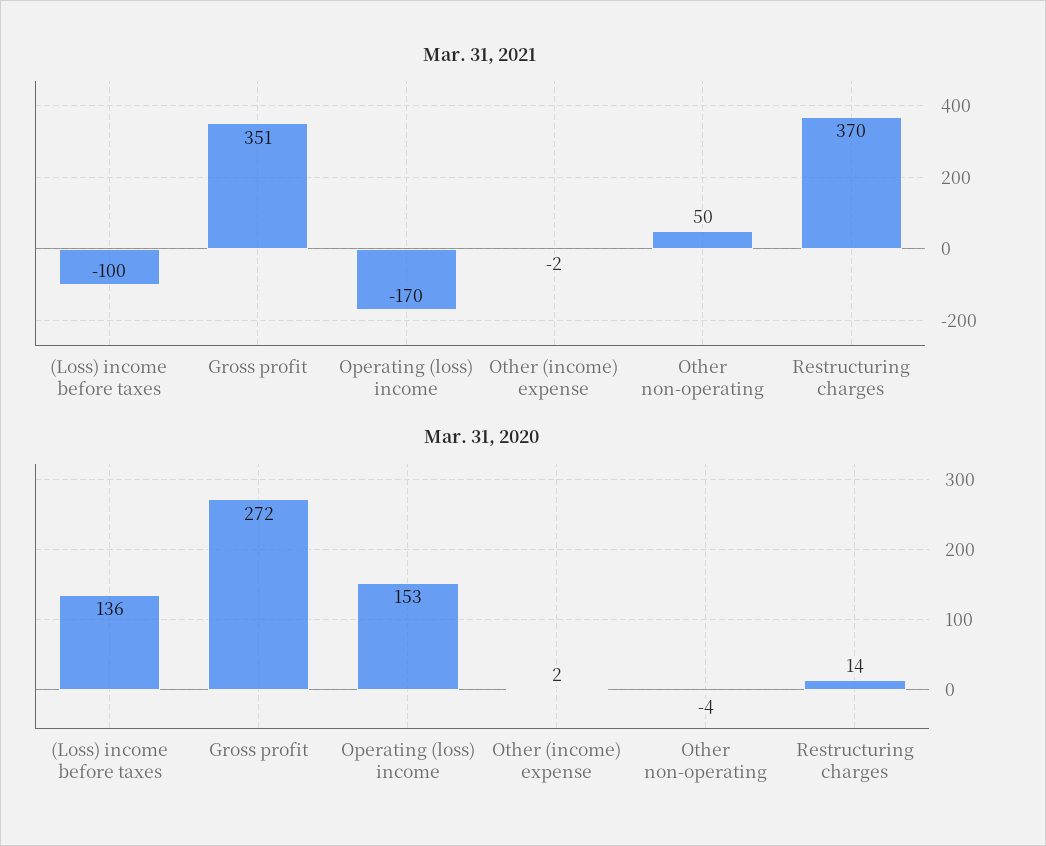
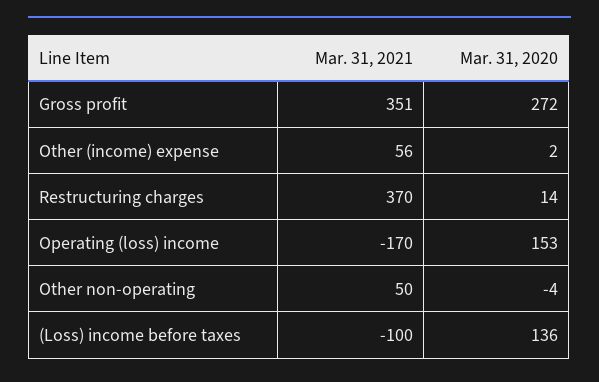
Mar. 31, 2021, Other (income) expense: -2 -> 56

